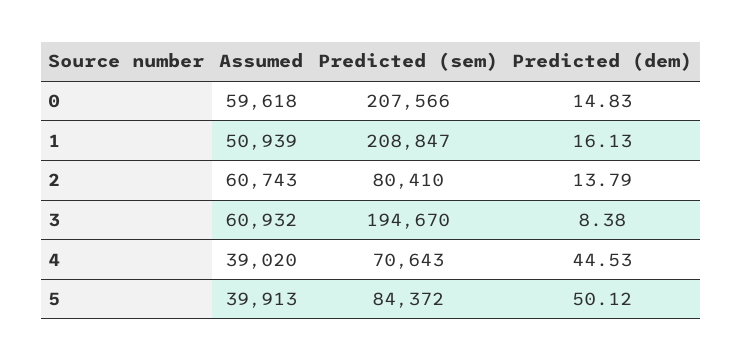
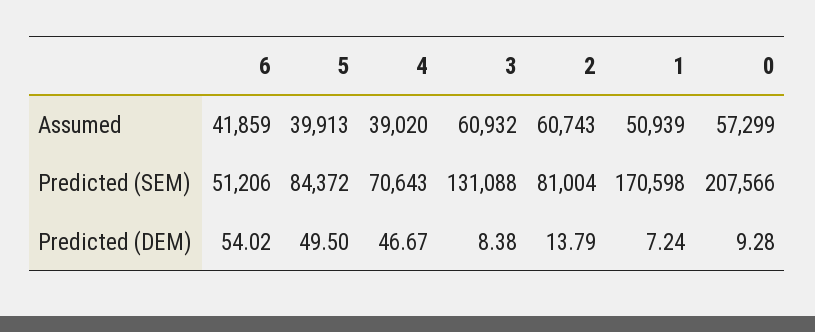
Assumed, 0: 59618 -> 57299
Predicted (dem), 0: 14.83 -> 9.28
Predicted (sem), 1: 208847 -> 170598
Predicted (dem), 1: 16.13 -> 7.24
Predicted (sem), 2: 80410 -> 81004
Predicted (sem), 3: 194670 -> 131088
Predicted (dem), 4: 44.53 -> 46.67
Predicted (dem), 5: 50.12 -> 49.5
Assumed, 6: none -> 41859
Predicted (sem), 6: none -> 51206
Predicted (dem), 6: none -> 54.02

